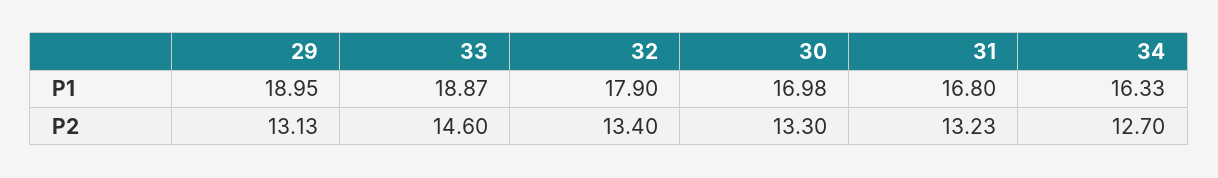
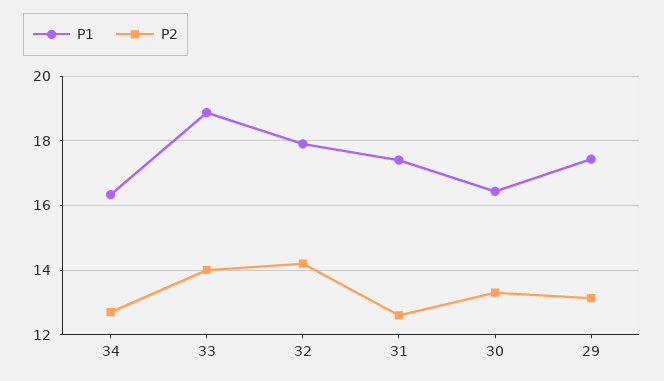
P1, 29: 18.95 -> 17.4
P1, 30: 16.98 -> 16.4
P1, 31: 16.8 -> 17.4
P2, 33: 14.6 -> 14
P2, 32: 13.4 -> 14.2
P2, 31: 13.23 -> 12.6

